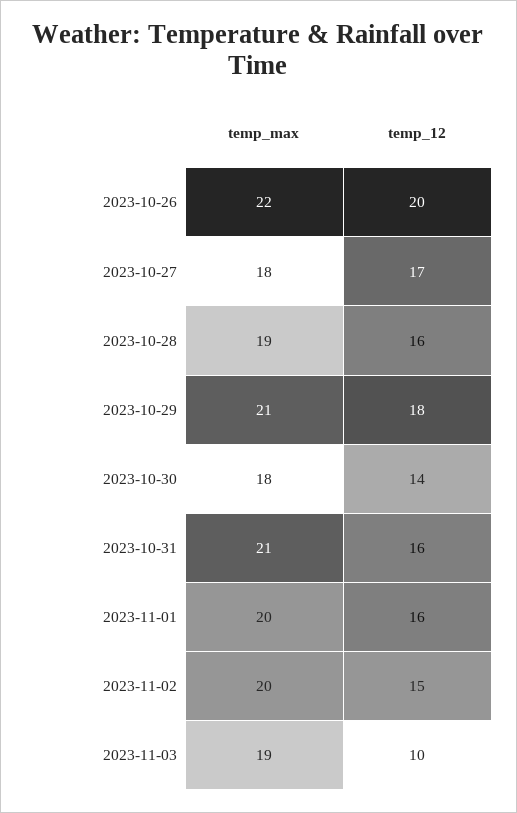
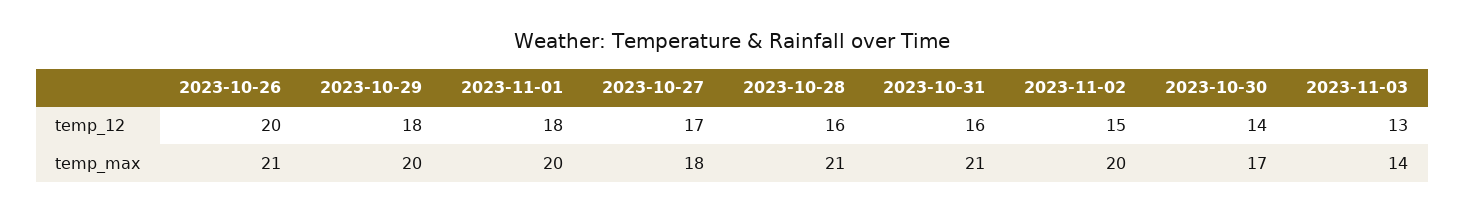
temp_max, 2023-10-26: 22 -> 21
temp_max, 2023-10-28: 19 -> 21
temp_max, 2023-10-29: 21 -> 20
temp_max, 2023-10-30: 18 -> 17
temp_12, 2023-11-01: 16 -> 18
temp_max, 2023-11-03: 19 -> 14
temp_12, 2023-11-03: 10 -> 13

